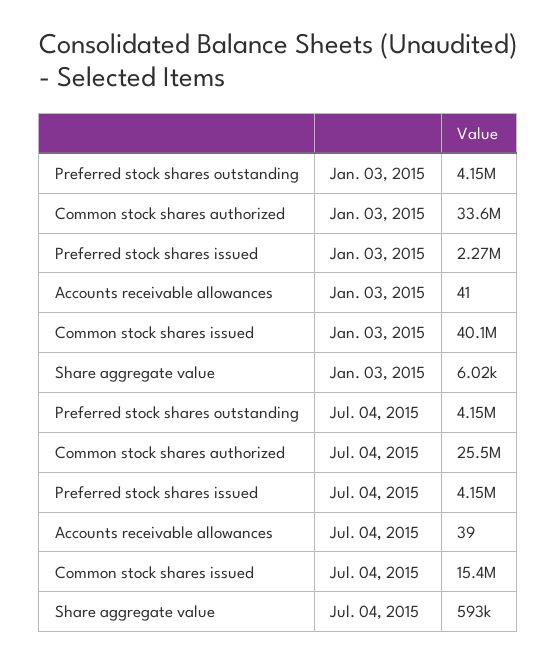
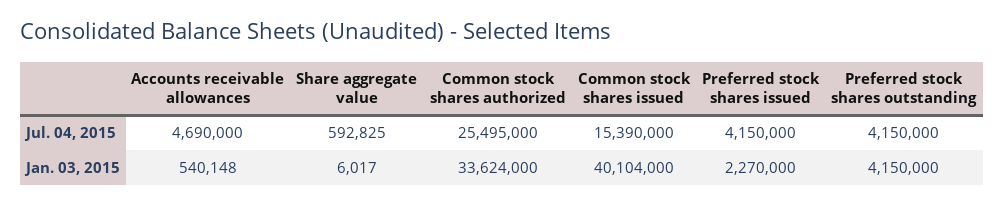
Accounts receivable allowances, Jan. 03, 2015: 41 -> 540148
Accounts receivable allowances, Jul. 04, 2015: 39 -> 4690000

